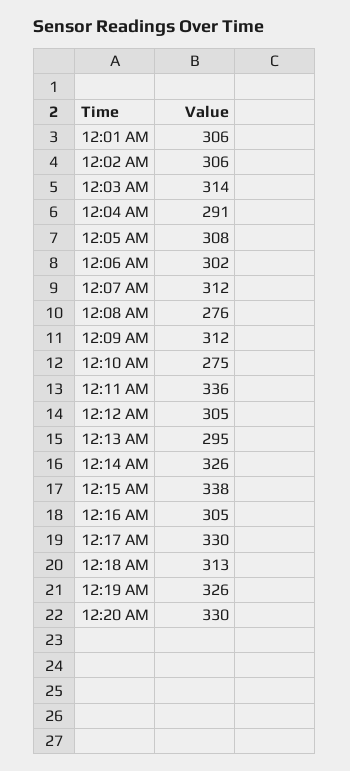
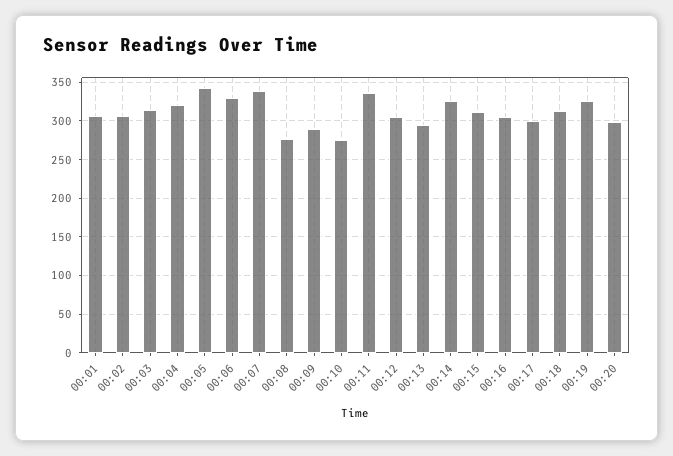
12:04 AM: 291 -> 320
12:05 AM: 308 -> 340
12:06 AM: 302 -> 330
12:07 AM: 312 -> 340
12:09 AM: 312 -> 290
12:15 AM: 338 -> 310
12:17 AM: 330 -> 300
12:20 AM: 330 -> 300

